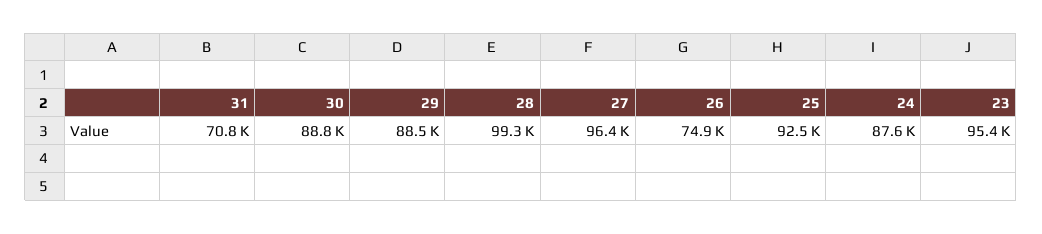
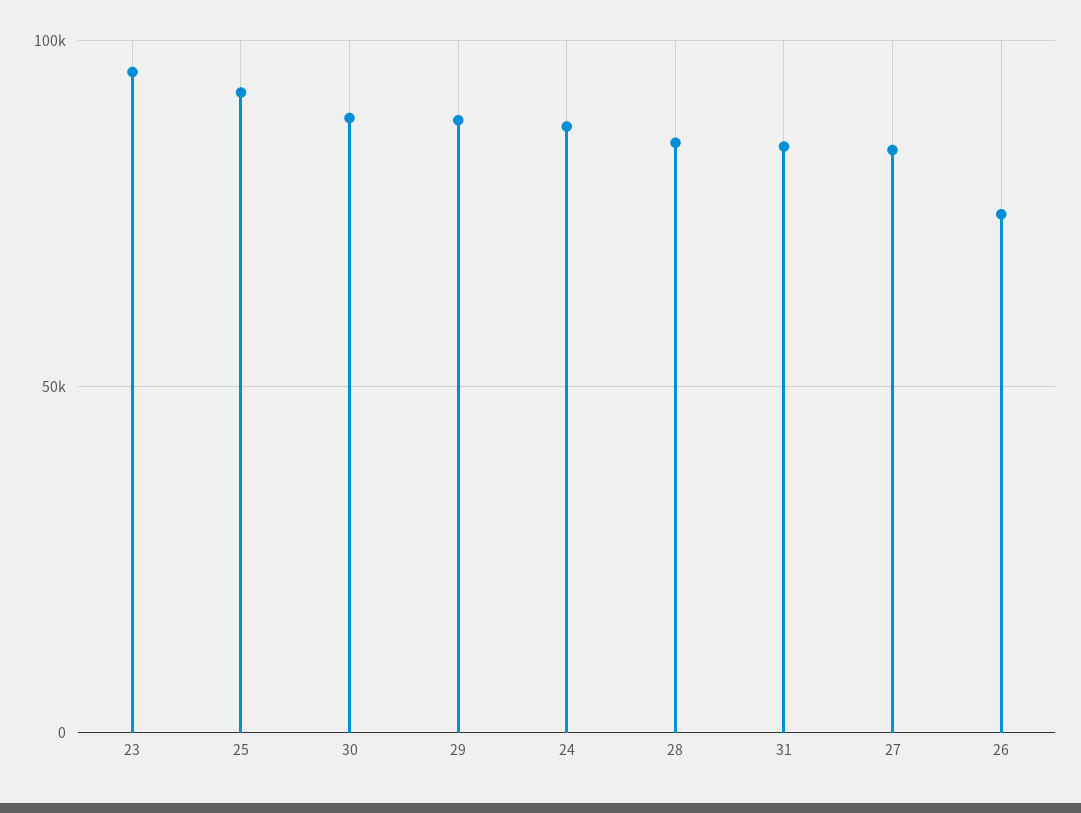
31: 70800 -> 85000
28: 99300 -> 85000
27: 96400 -> 85000

